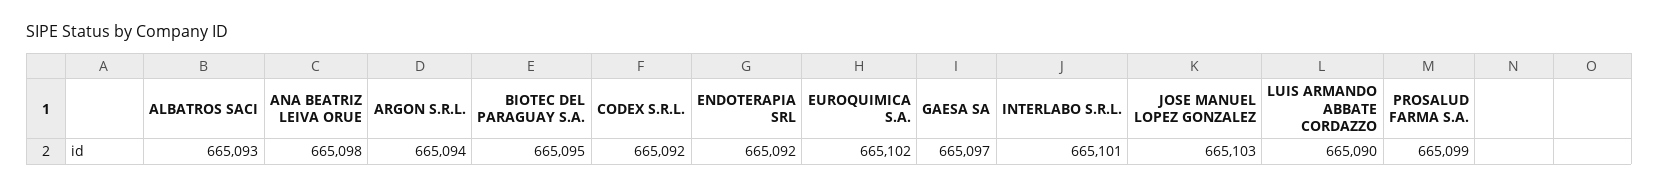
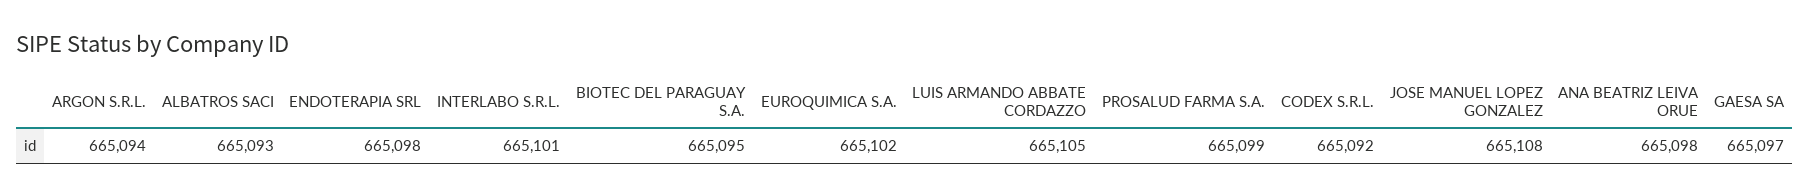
ENDOTERAPIA SRL: 665092 -> 665098
JOSE MANUEL LOPEZ GONZALEZ: 665103 -> 665108
LUIS ARMANDO ABBATE CORDAZZO: 665090 -> 665105

